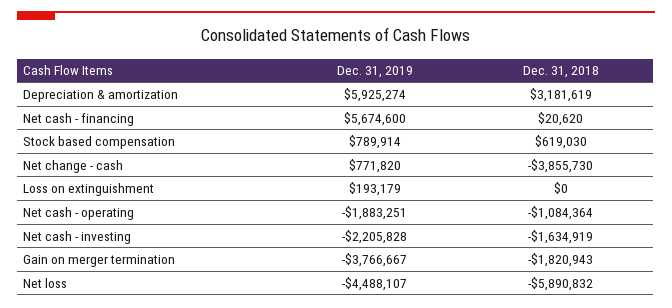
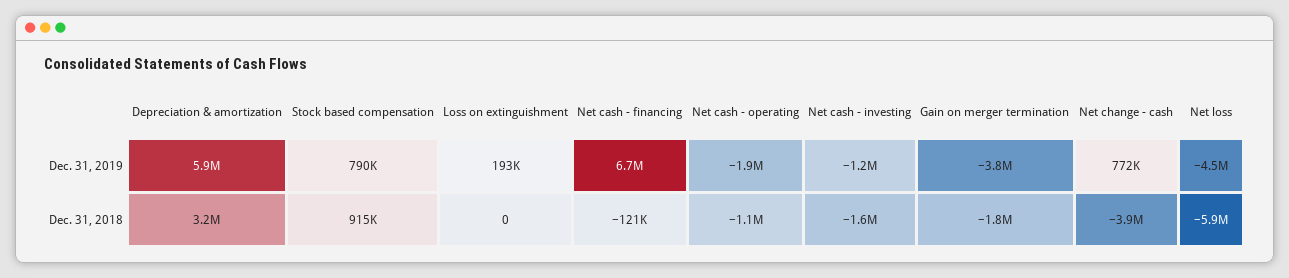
Dec. 31, 2019, Net cash - financing: 5674600 -> 6700000
Dec. 31, 2018, Net cash - financing: 20620 -> -121000
Dec. 31, 2018, Stock based compensation: 619030 -> 915000
Dec. 31, 2019, Net cash - investing: -2205828 -> -1200000

